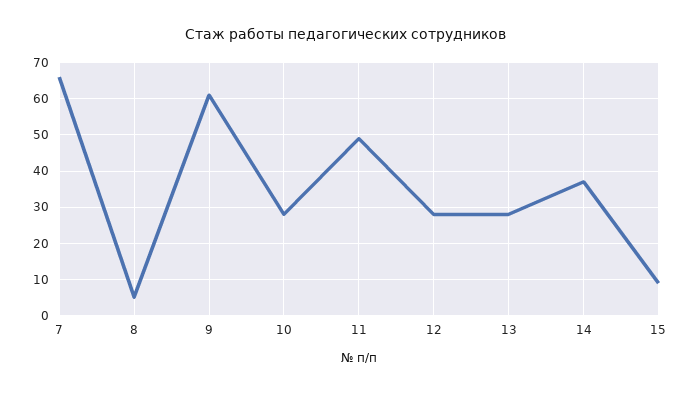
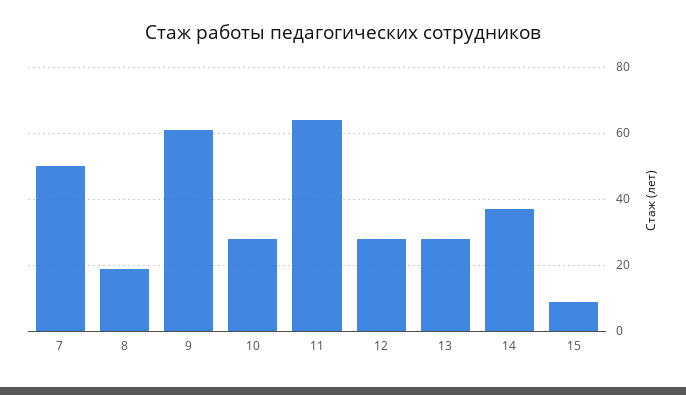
7: 65 -> 50
8: 5 -> 20
11: 50 -> 65

